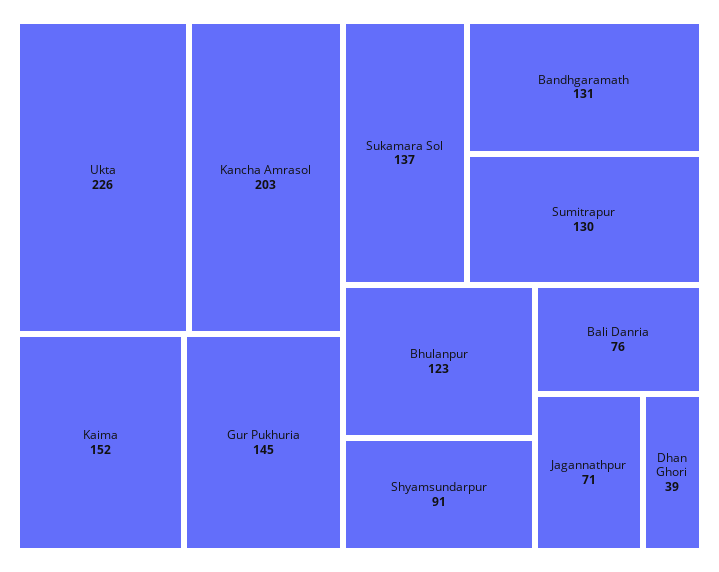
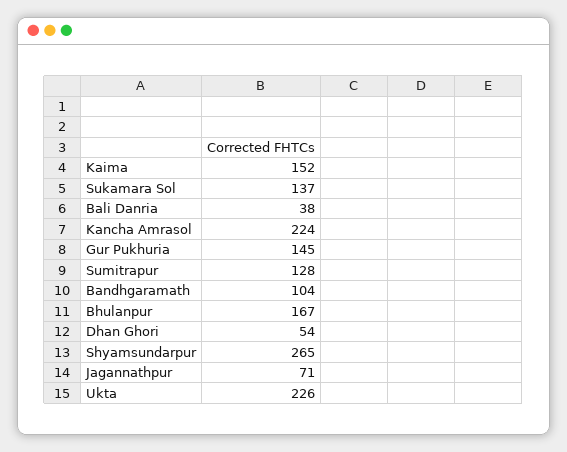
Kancha Amrasol: 203 -> 224
Bandhgaramath: 131 -> 104
Sumitrapur: 130 -> 128
Bhulanpur: 123 -> 167
Shyamsundarpur: 91 -> 265
Bali Danria: 76 -> 38
Dhan Ghori: 39 -> 54

